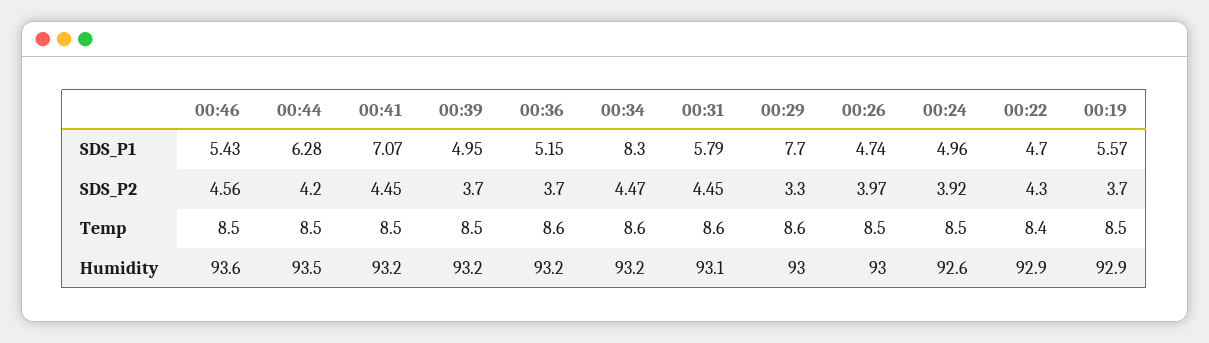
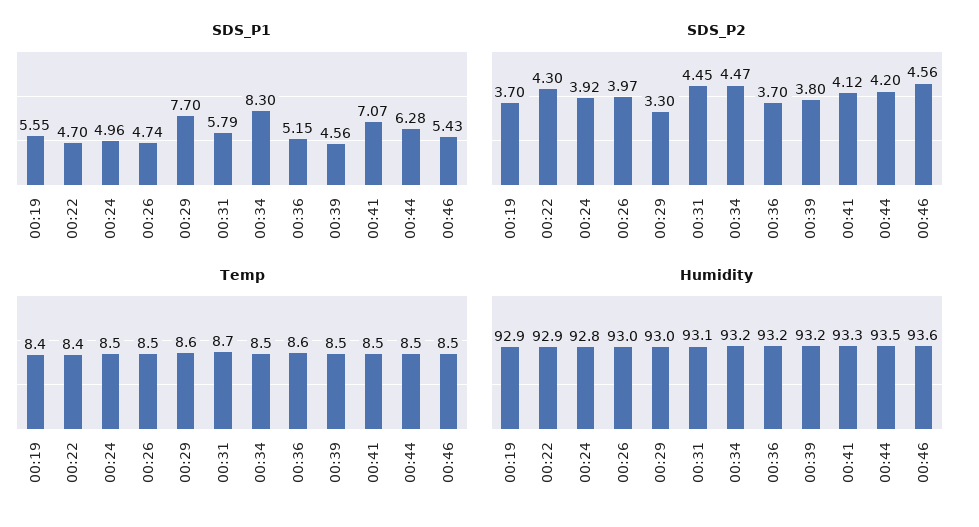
SDS_P1, 00:39: 4.95 -> 4.56
SDS_P1, 00:19: 5.57 -> 5.55
SDS_P2, 00:41: 4.45 -> 4.12
SDS_P2, 00:39: 3.7 -> 3.8
Temp, 00:34: 8.6 -> 8.5
Temp, 00:31: 8.6 -> 8.7
Temp, 00:19: 8.5 -> 8.4
Humidity, 00:41: 93.2 -> 93.3
Humidity, 00:24: 92.6 -> 92.8

